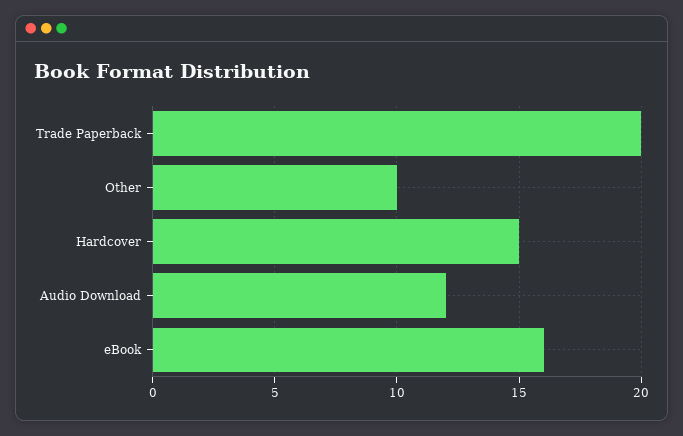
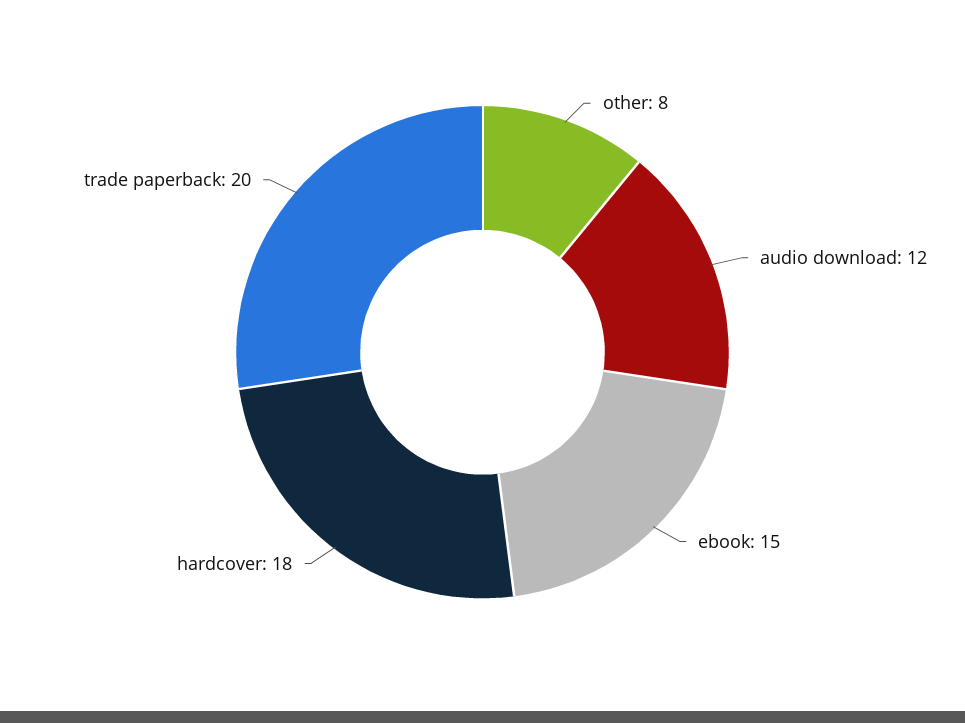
Other: 10 -> 8
Hardcover: 15 -> 18
eBook: 16 -> 15

